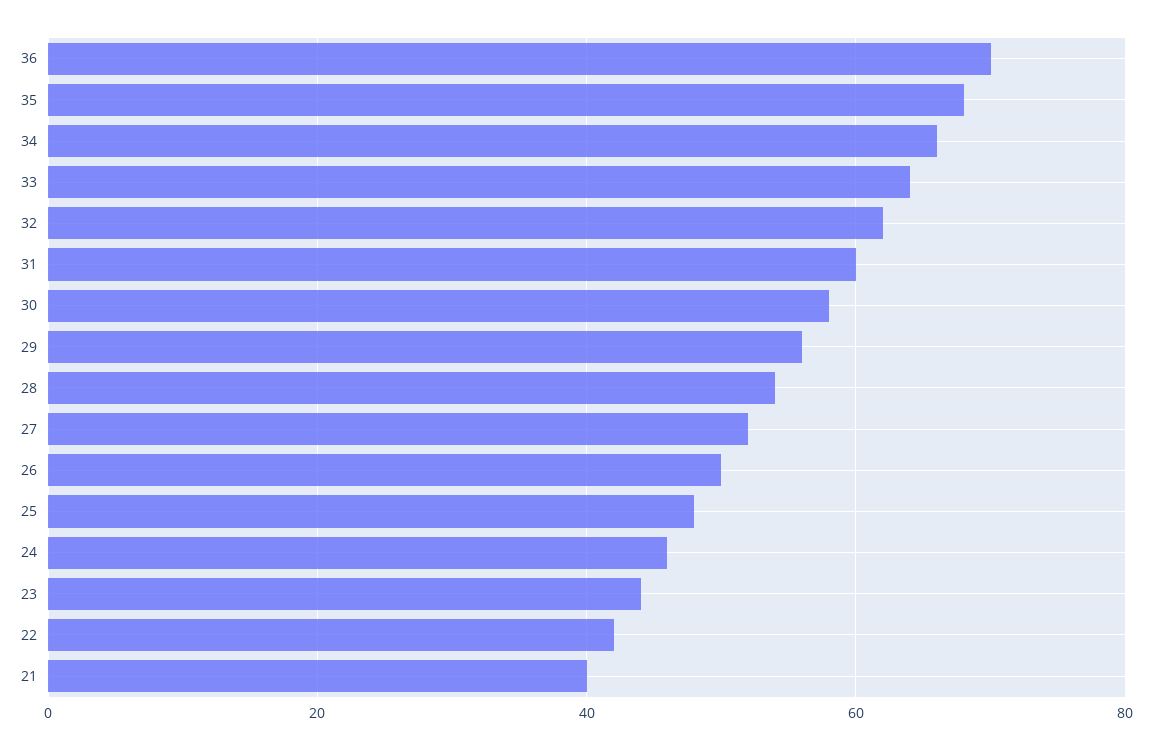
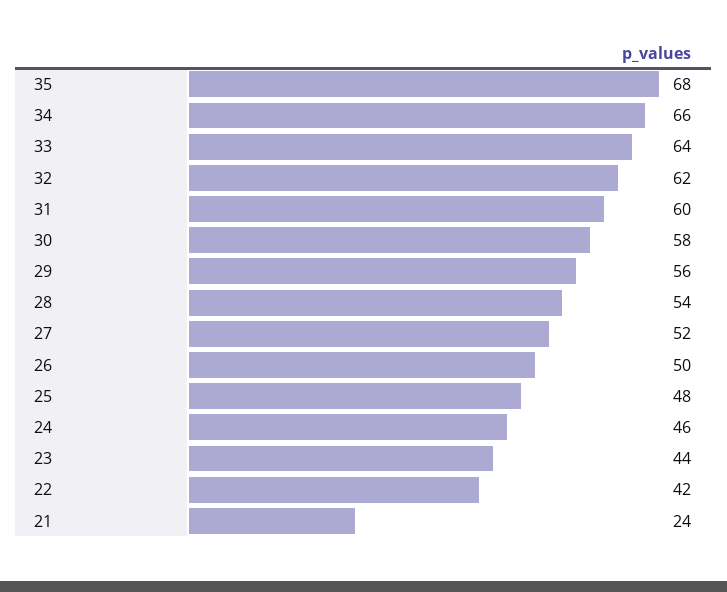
36: 70 -> none
21: 40 -> 24

